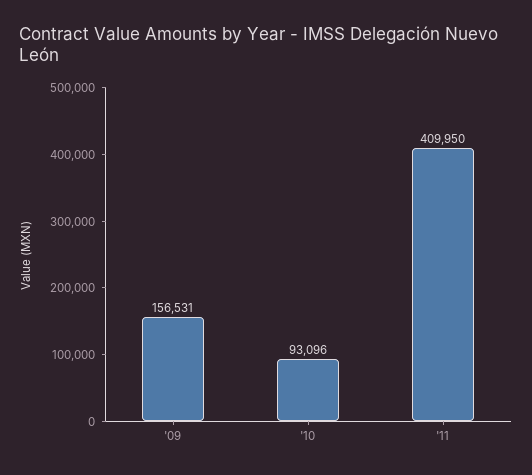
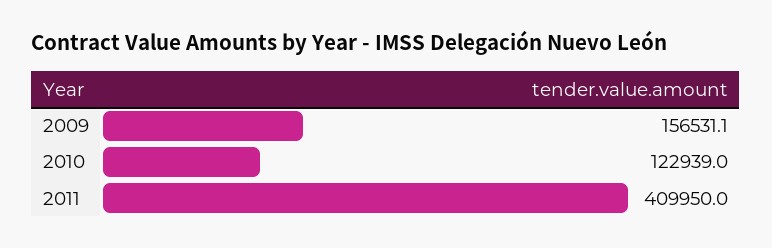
'10: 93096 -> 122939

